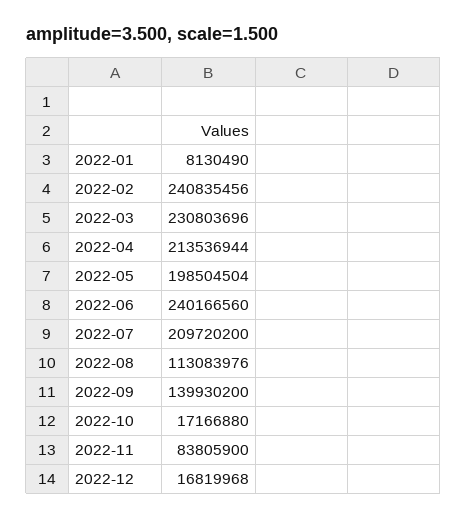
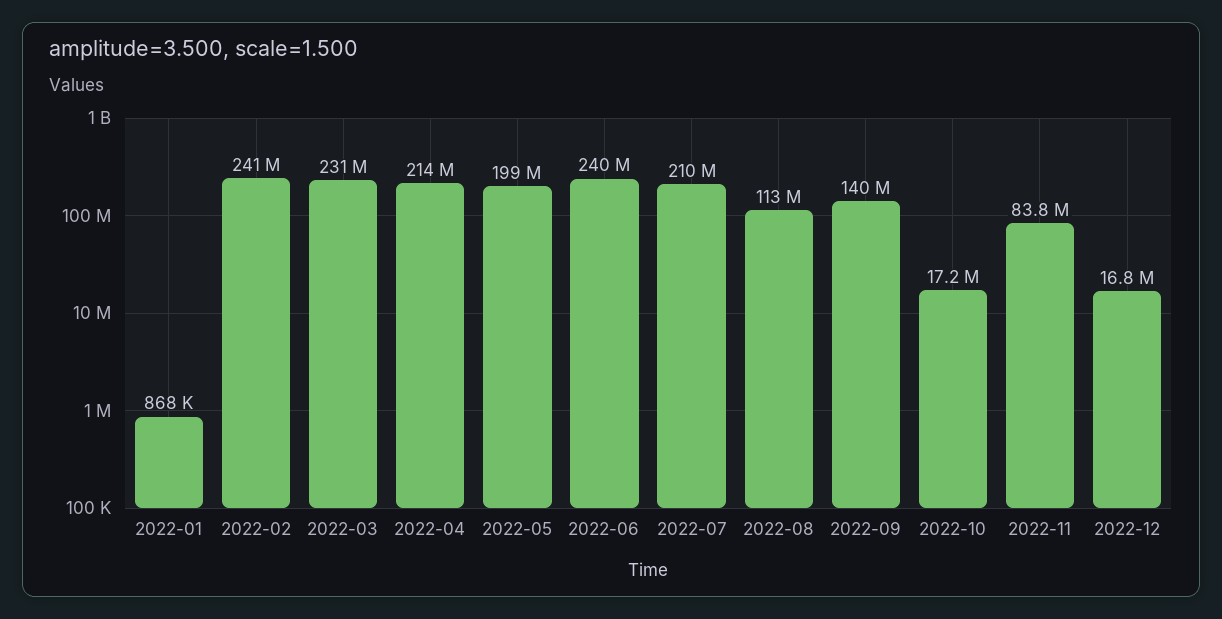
2022-01: 8130490 -> 868000

